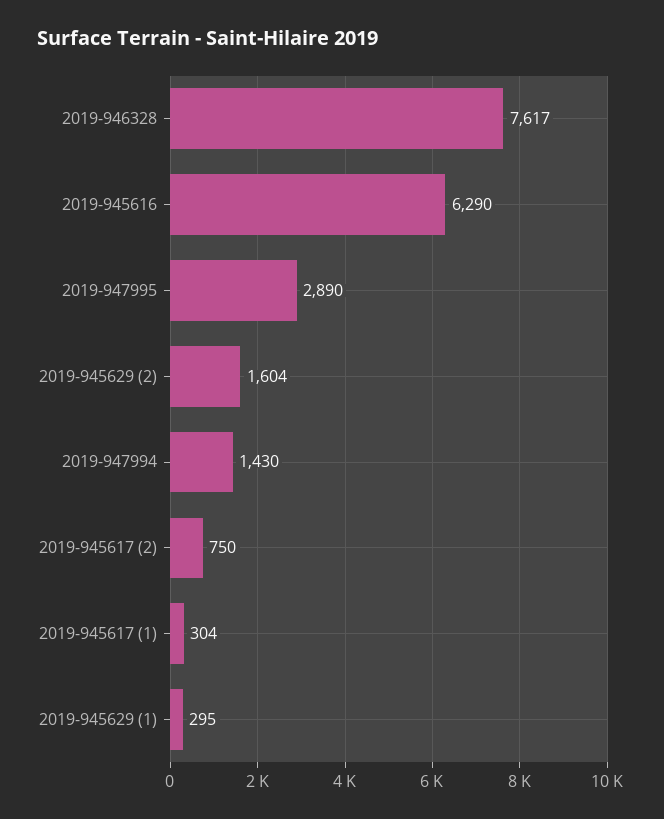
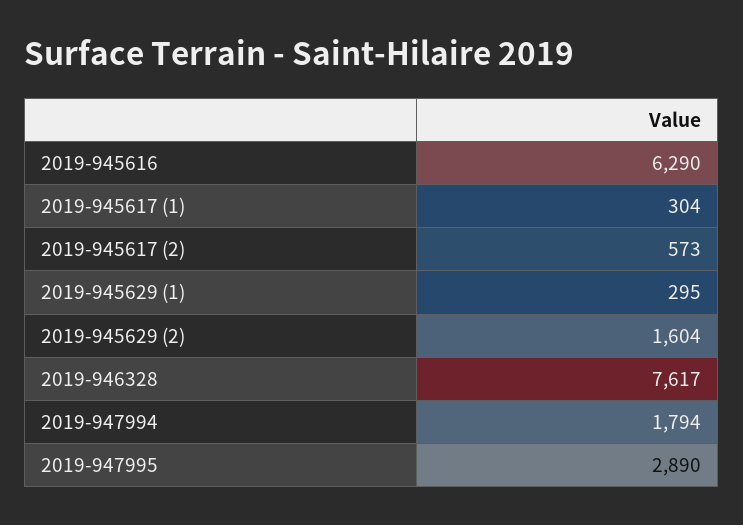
2019-947994: 1430 -> 1794
2019-945617 (2): 750 -> 573

